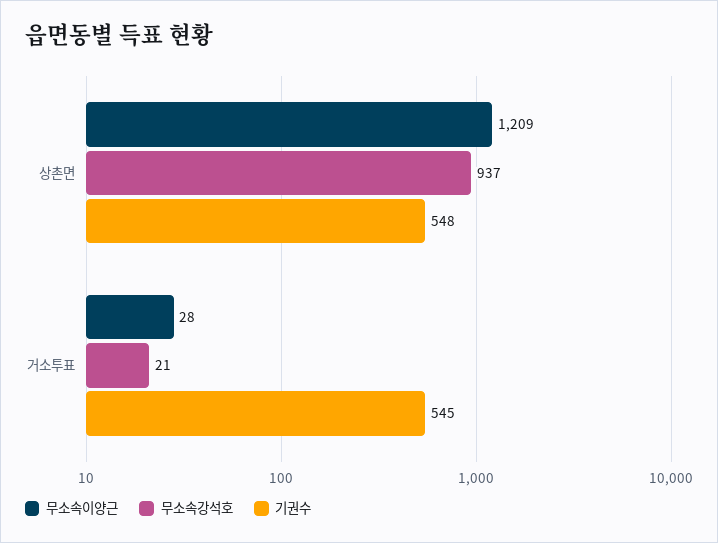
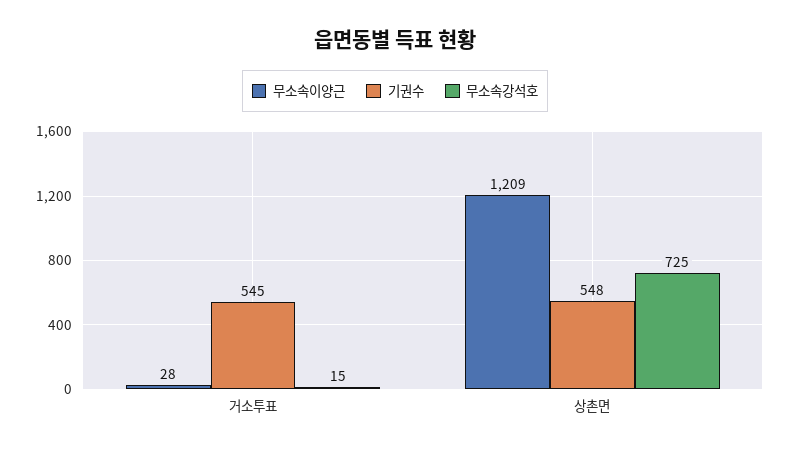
무소속강석호, 상촌면: 937 -> 725
무소속강석호, 거소투표: 21 -> 15

